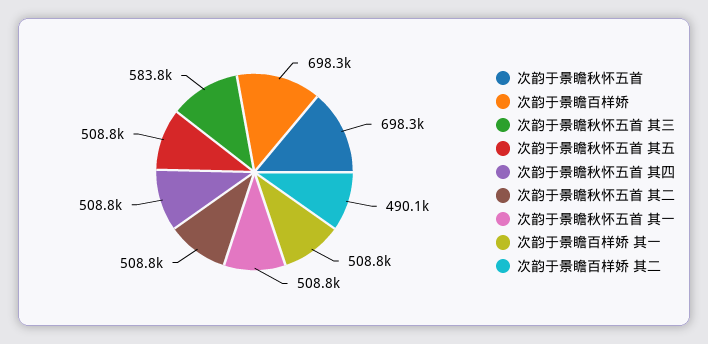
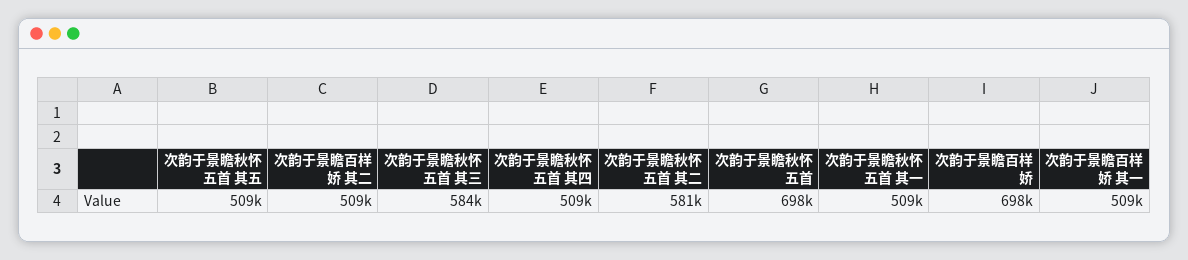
次韵于景瞻秋怀五首 其二: 508800 -> 581000
次韵于景瞻百样娇 其二: 490100 -> 509000

